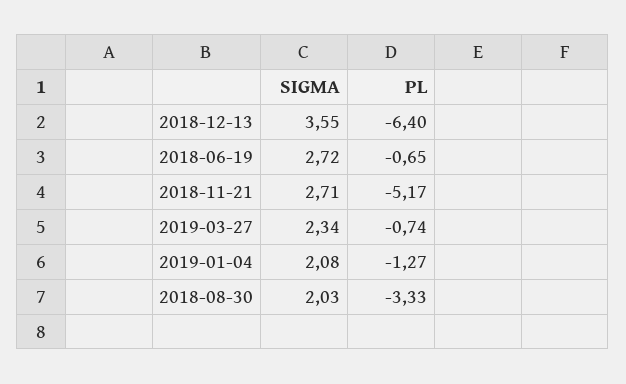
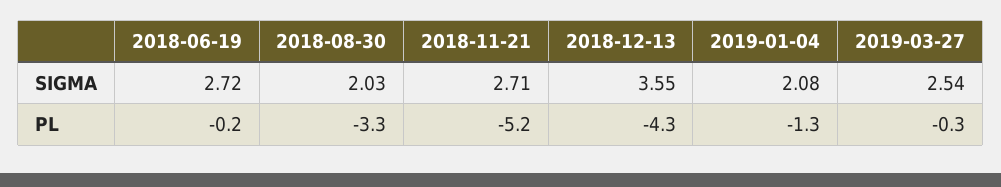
PL, 2018-12-13: -6.4 -> -4.3
PL, 2018-06-19: -0.65 -> -0.2
SIGMA, 2019-03-27: 2.34 -> 2.54
PL, 2019-03-27: -0.74 -> -0.3

